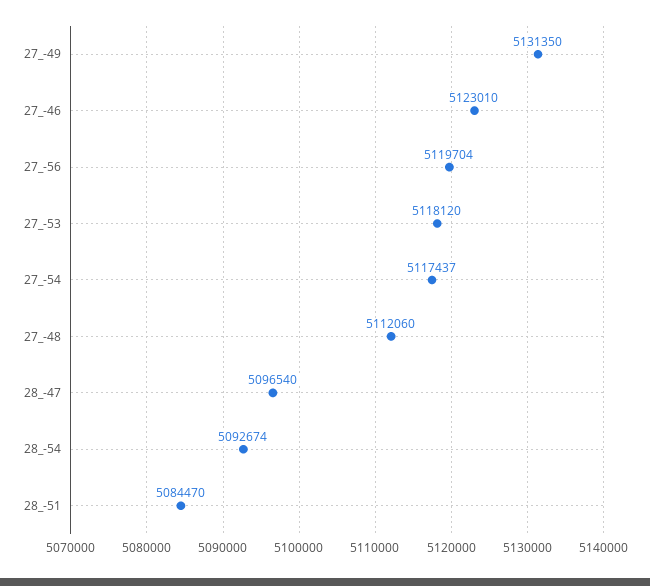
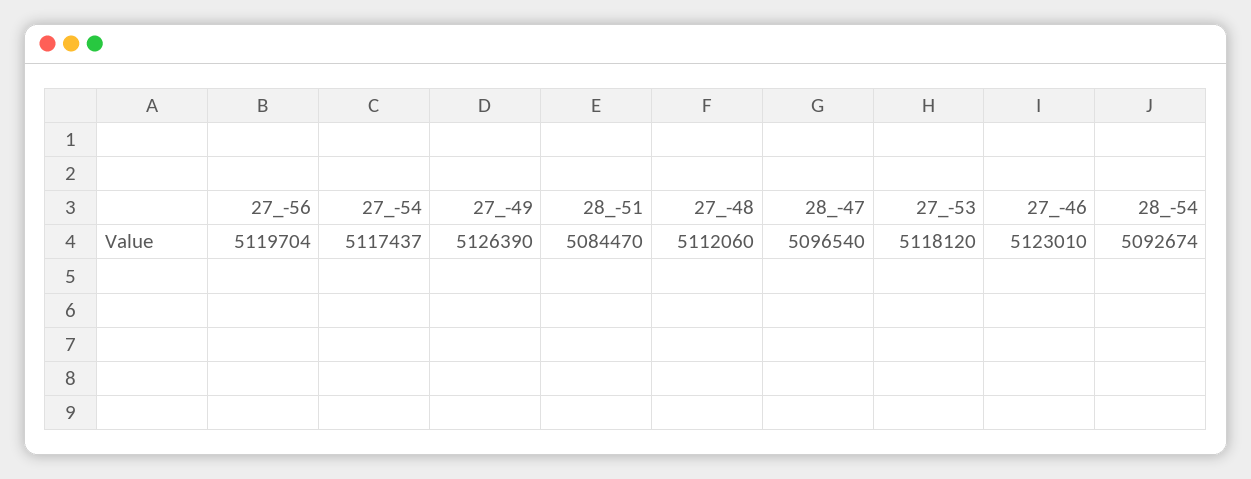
27_-49: 5131350 -> 5126390

